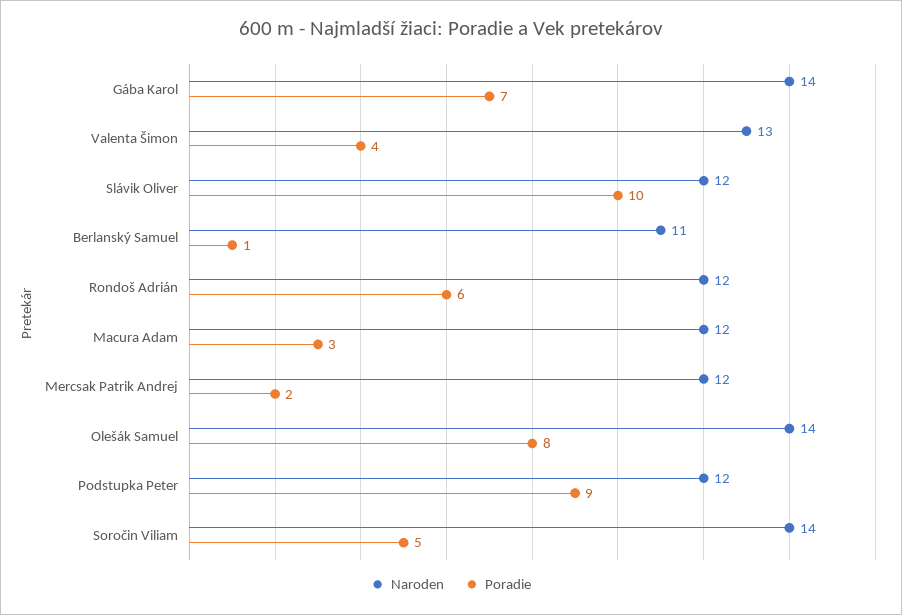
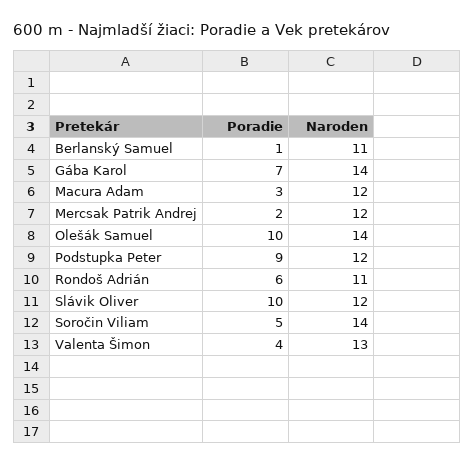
Naroden, Rondoš Adrián: 12 -> 11
Poradie, Olešák Samuel: 8 -> 10

